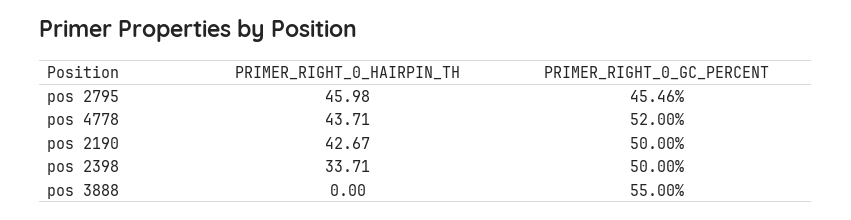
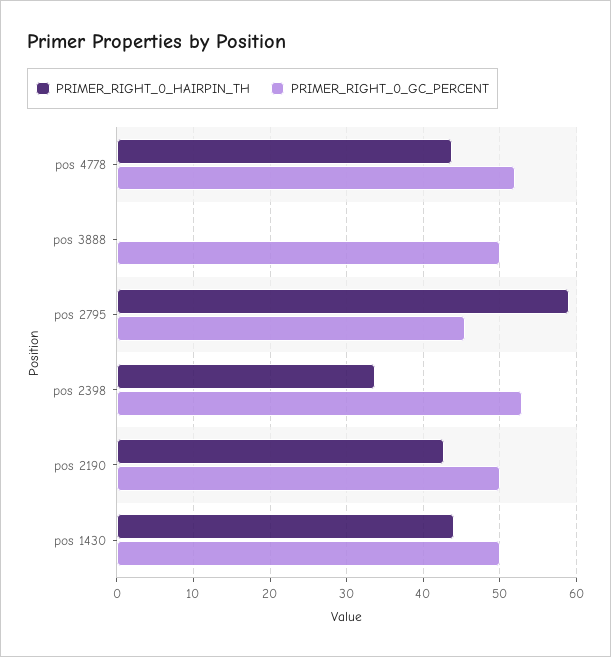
PRIMER_RIGHT_0_HAIRPIN_TH, pos 2795: 45.98 -> 59
PRIMER_RIGHT_0_GC_PERCENT, pos 2398: 50 -> 53
PRIMER_RIGHT_0_GC_PERCENT, pos 3888: 55 -> 50
PRIMER_RIGHT_0_HAIRPIN_TH, pos 1430: none -> 44
PRIMER_RIGHT_0_GC_PERCENT, pos 1430: none -> 50

